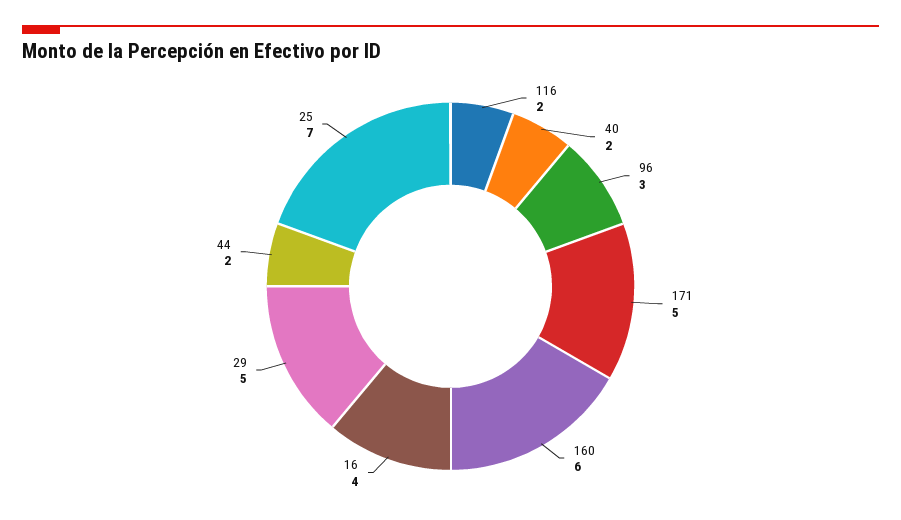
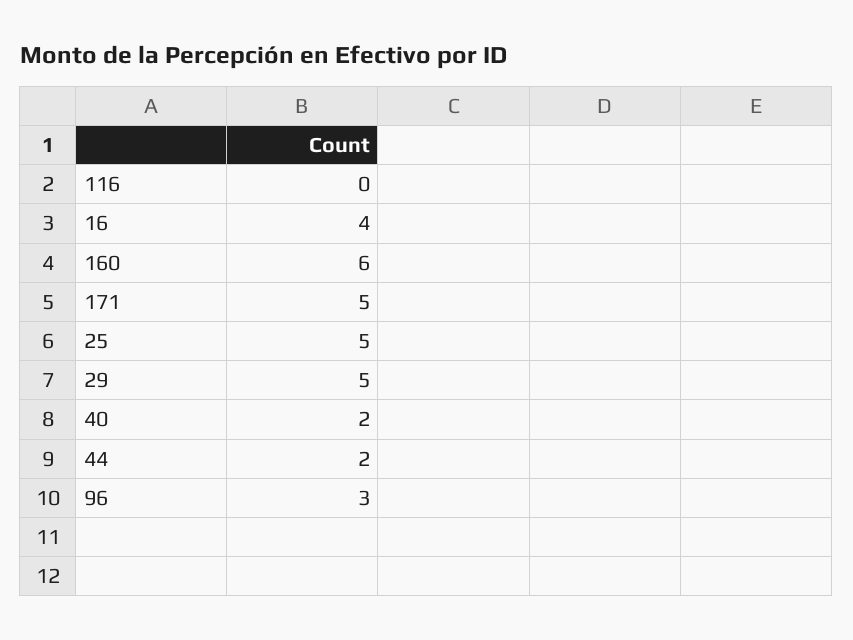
116: 2 -> 0
25: 7 -> 5

